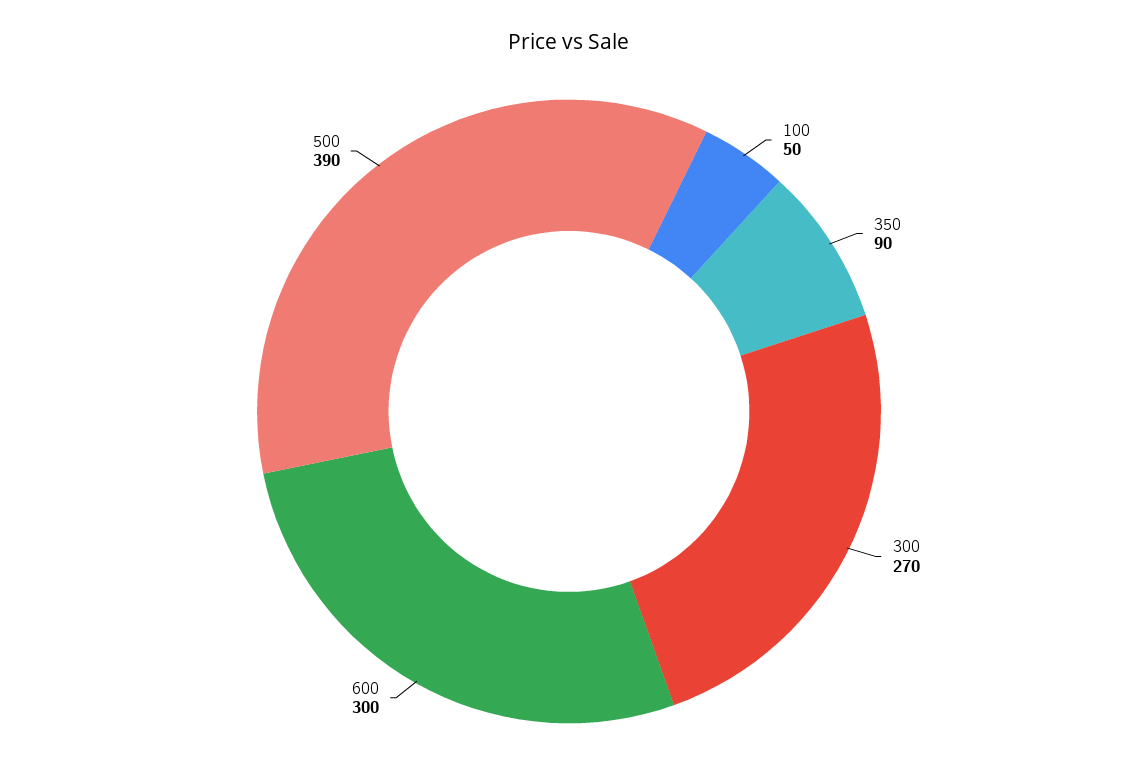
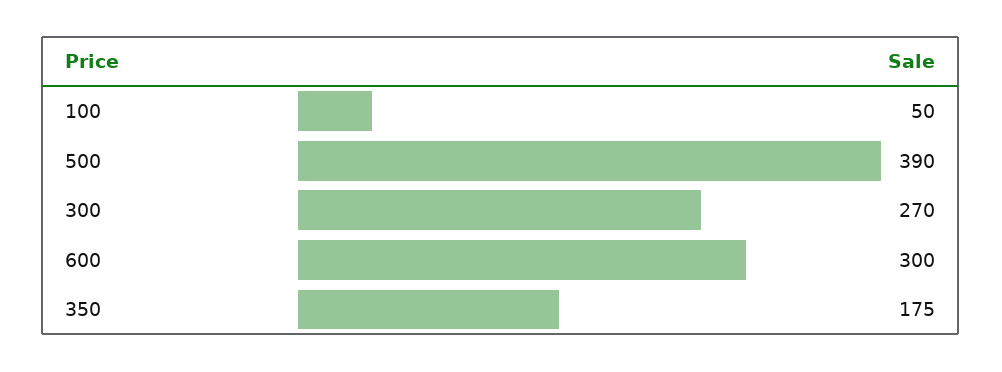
350: 90 -> 175

